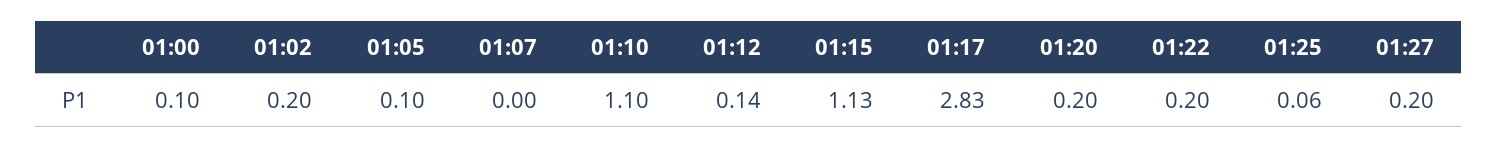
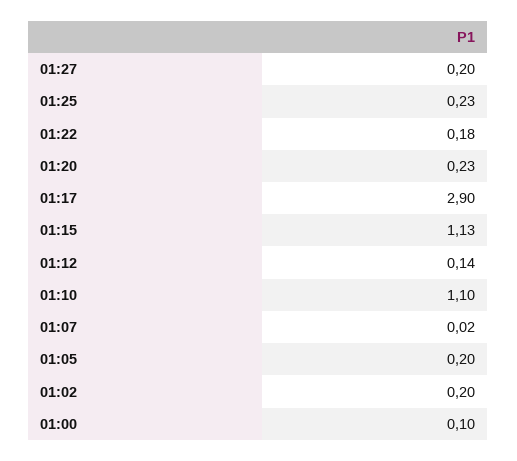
01:05: 0.1 -> 0.2
01:07: 0 -> 0.02
01:17: 2.83 -> 2.9
01:20: 0.2 -> 0.23
01:22: 0.2 -> 0.18
01:25: 0.06 -> 0.23

